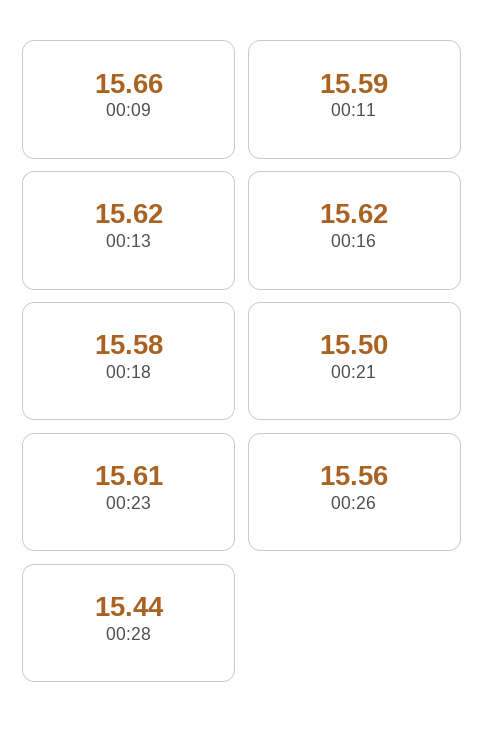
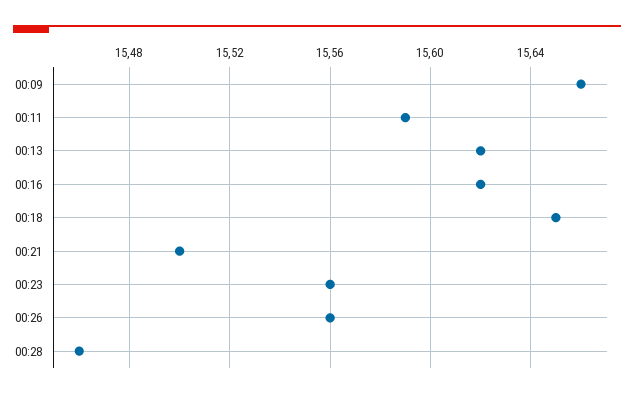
00:18: 15.58 -> 15.65
00:23: 15.61 -> 15.56
00:28: 15.44 -> 15.46

